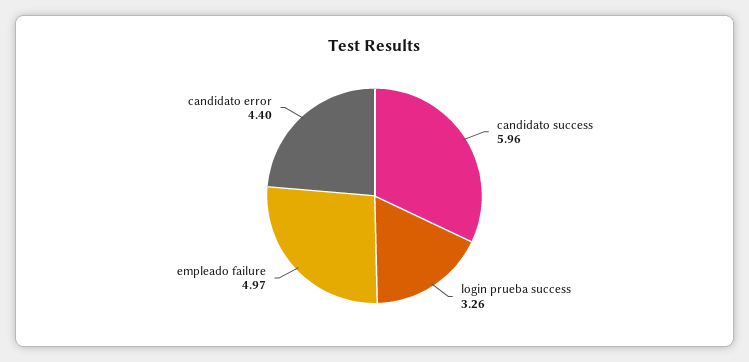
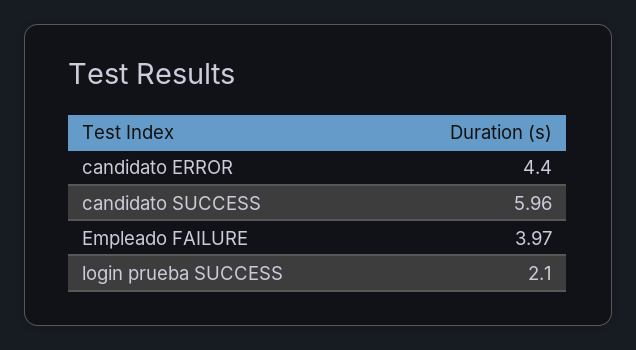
login prueba success: 3.26 -> 2.1
empleado failure: 4.97 -> 3.97

